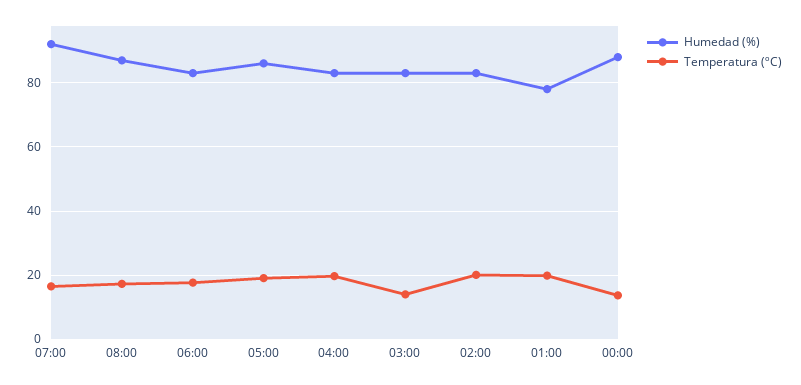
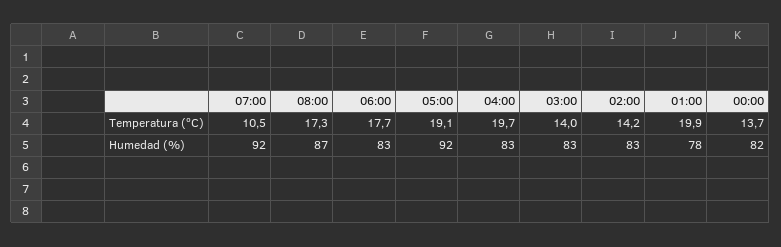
Temperatura (ºC), 07:00: 16 -> 10.5
Humedad (%), 05:00: 86 -> 92
Temperatura (ºC), 02:00: 20 -> 14.2
Humedad (%), 00:00: 88 -> 82

